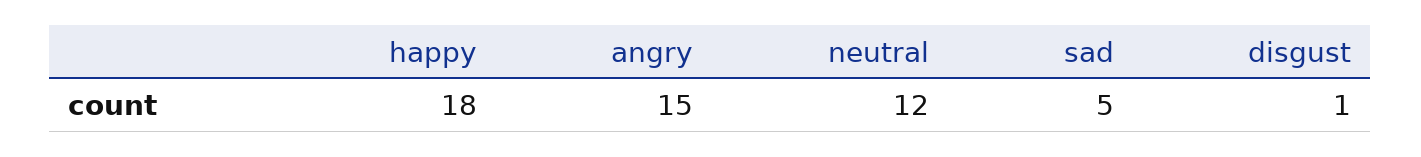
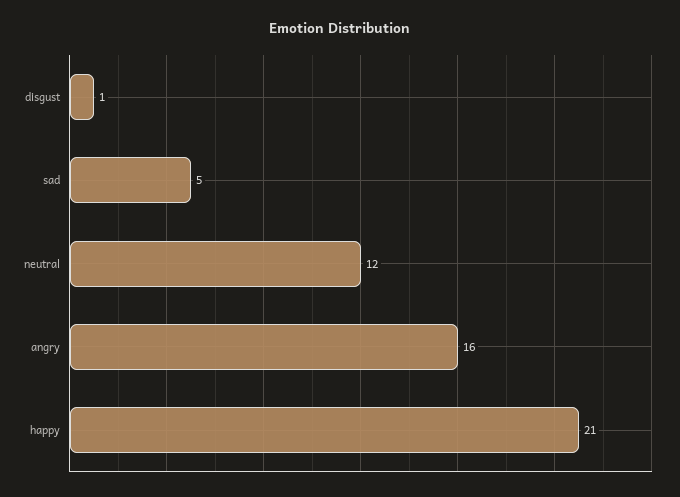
happy: 18 -> 21
angry: 15 -> 16

